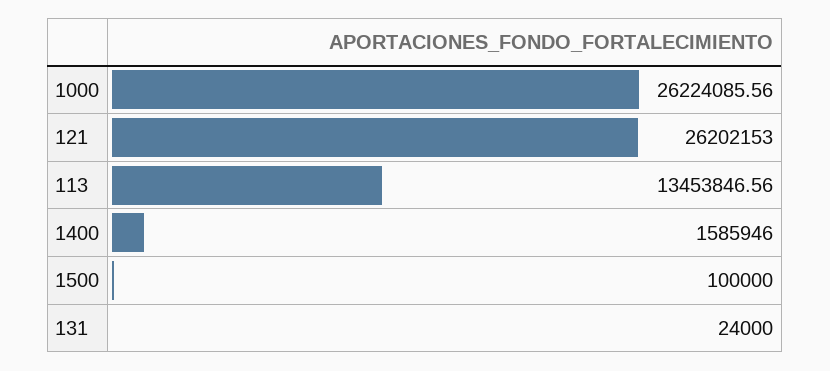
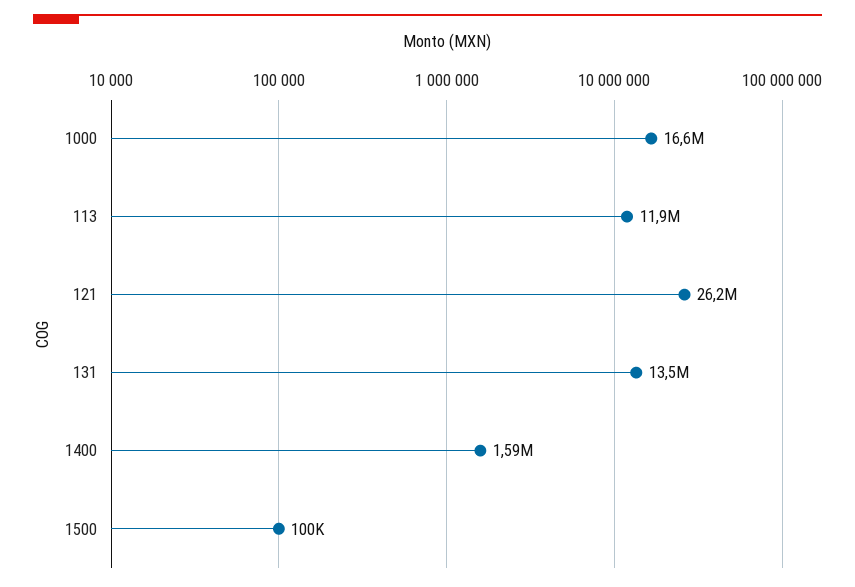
1000: 26224085.56 -> 16600000
113: 13453846.56 -> 11900000
131: 24000 -> 13500000

